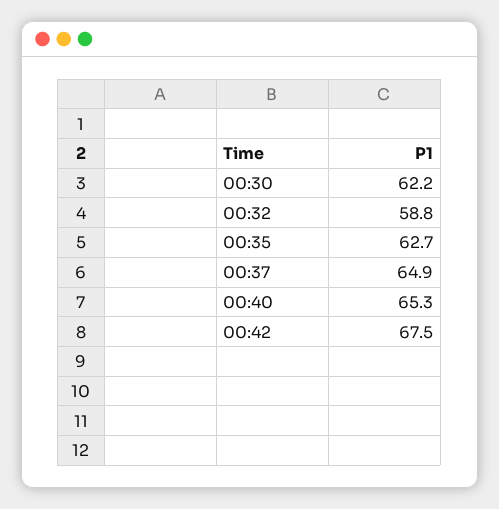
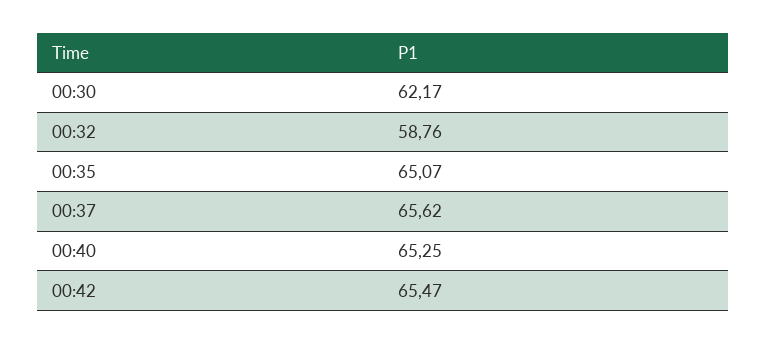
00:35: 62.7 -> 65.07
00:37: 64.9 -> 65.62
00:42: 67.5 -> 65.47

